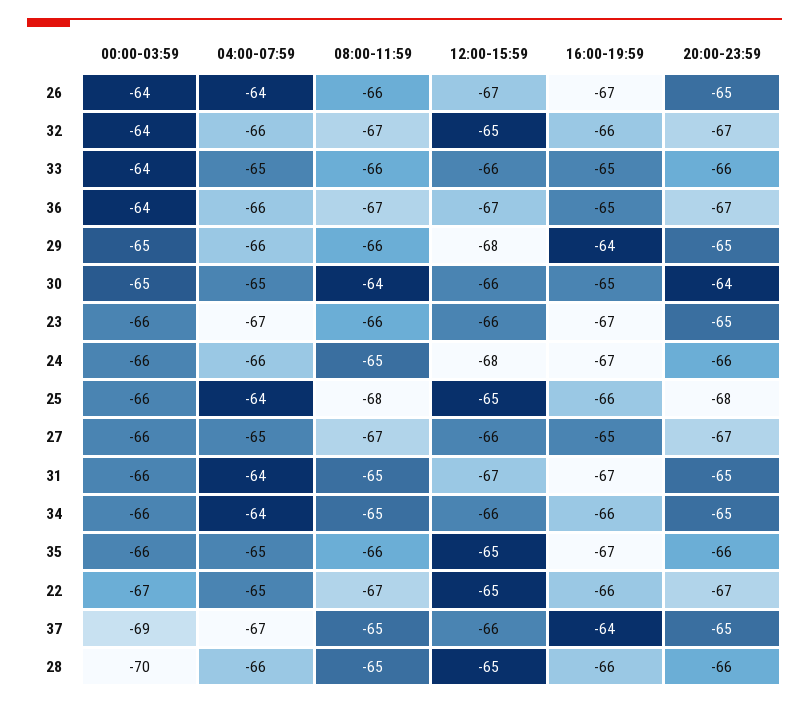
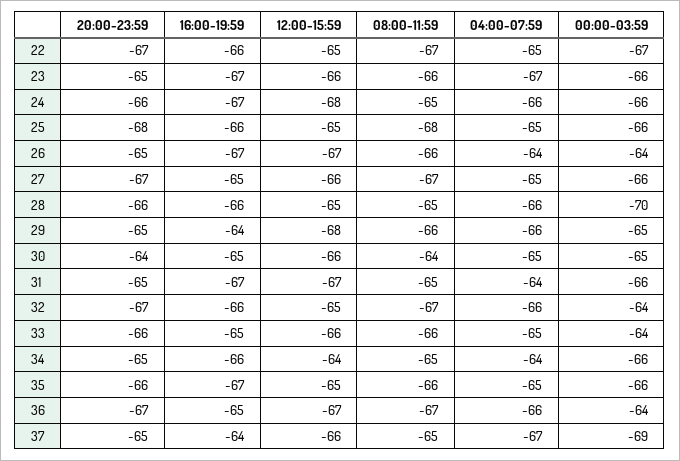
04:00-07:59, 25: -64 -> -65
12:00-15:59, 34: -66 -> -64

